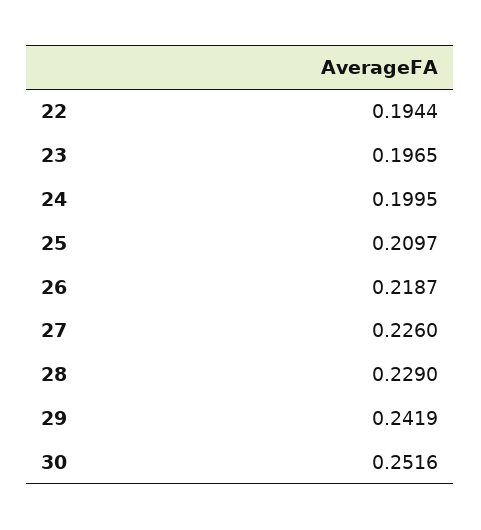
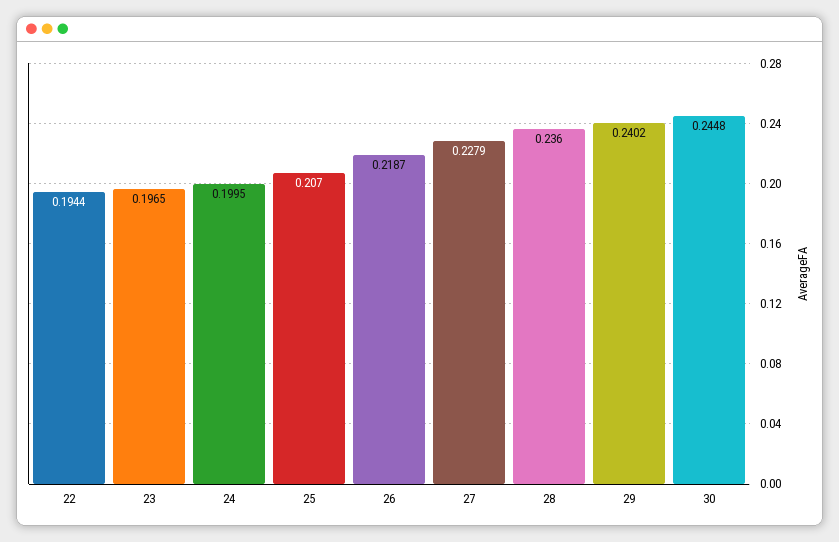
25: 0.2097 -> 0.207
27: 0.226 -> 0.2279
28: 0.229 -> 0.236
29: 0.2419 -> 0.2402
30: 0.2516 -> 0.2448

